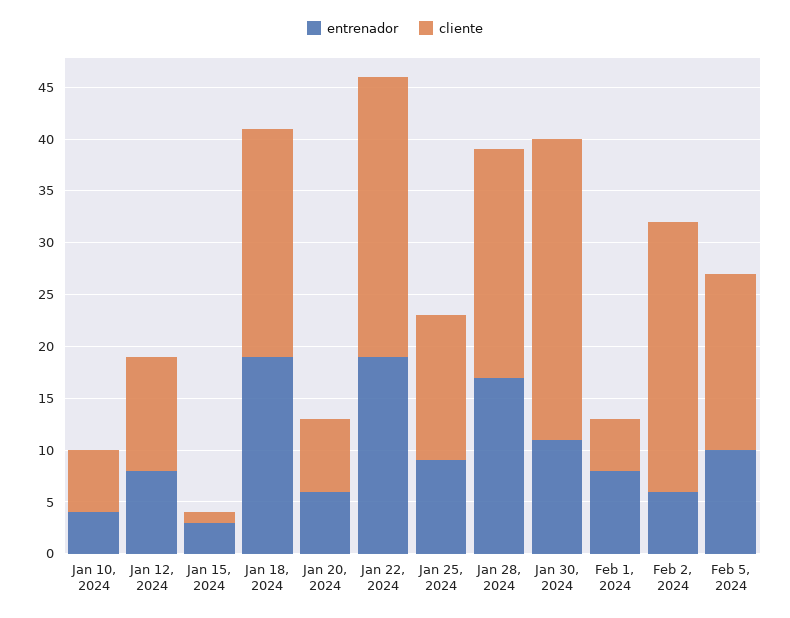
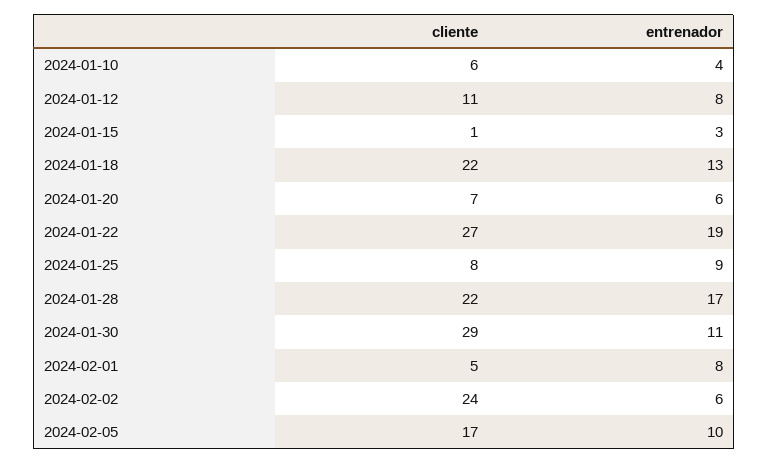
entrenador, Jan 18, 2024: 19 -> 13
cliente, Jan 25, 2024: 14 -> 8
cliente, Feb 2, 2024: 26 -> 24

